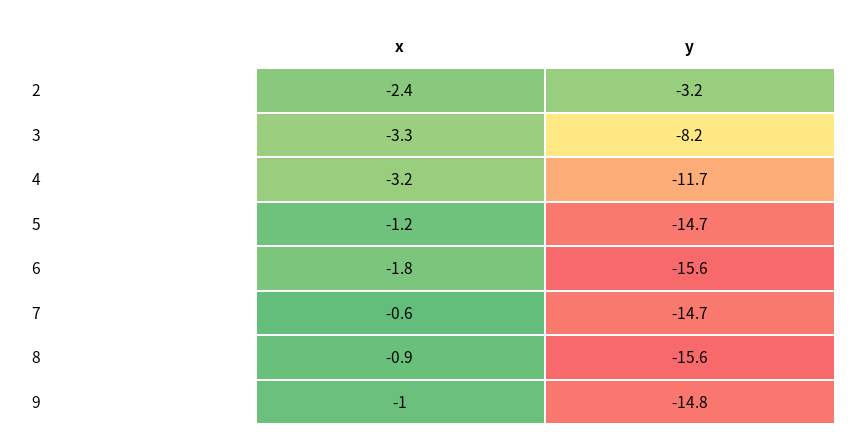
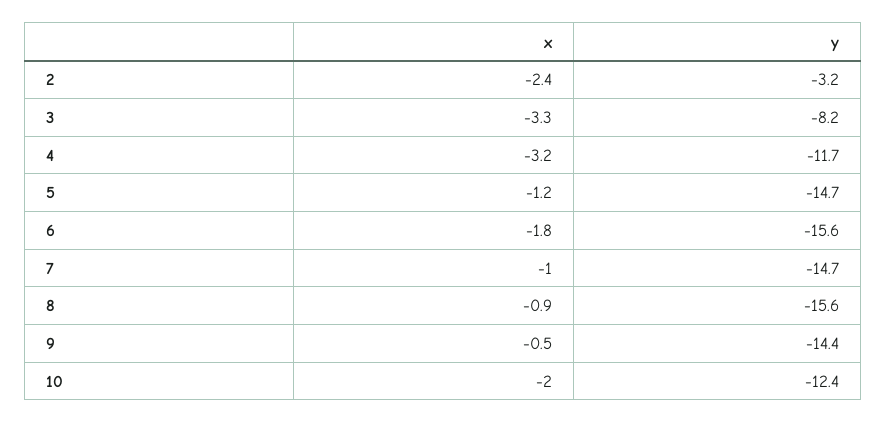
x, 7: -0.6 -> -1
x, 9: -1 -> -0.5
y, 9: -14.8 -> -14.4
x, 10: none -> -2
y, 10: none -> -12.4

